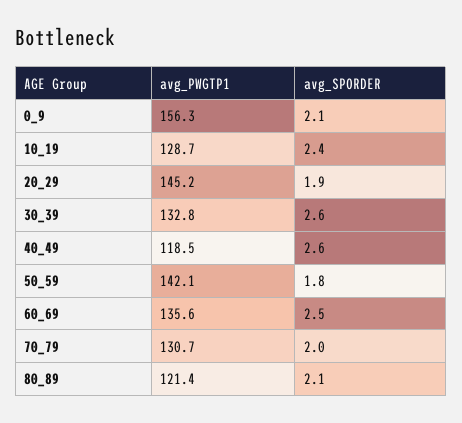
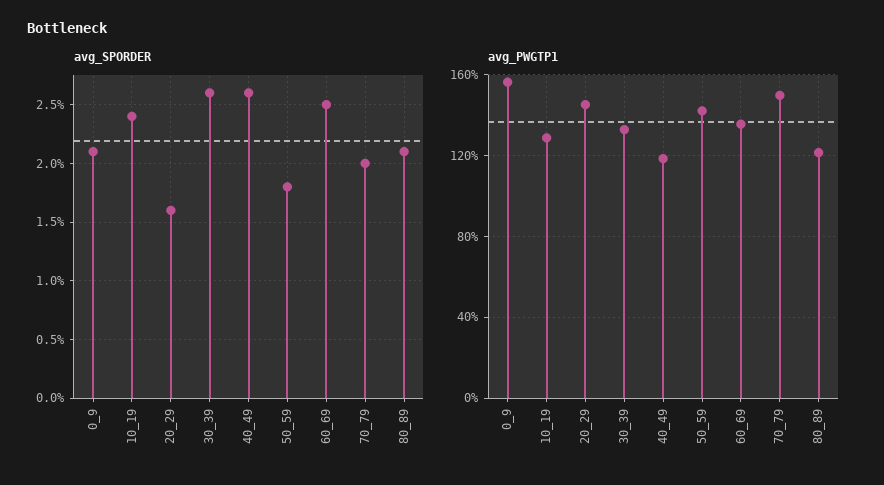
avg_SPORDER, 20_29: 1.9 -> 1.6
avg_PWGTP1, 70_79: 130.7 -> 150

